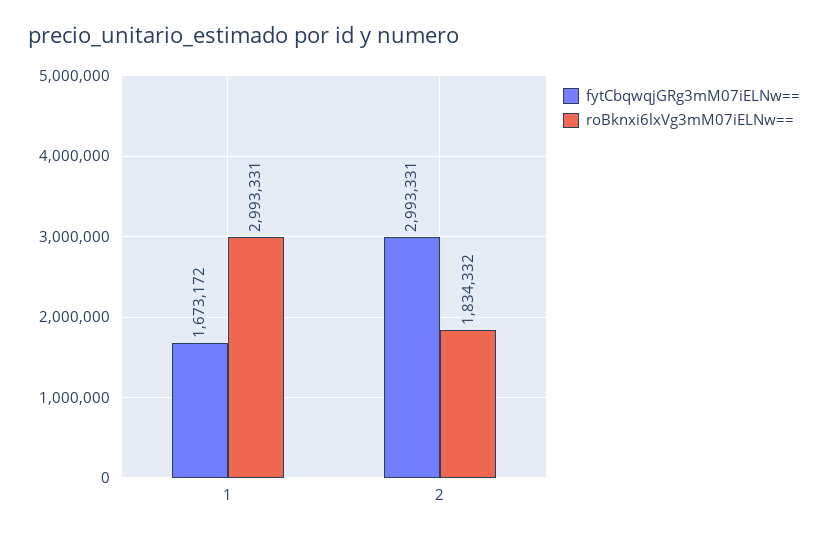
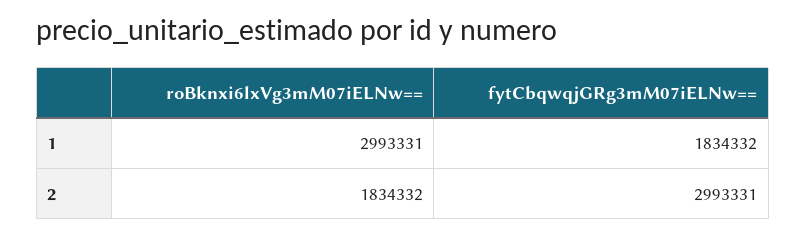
fytCbqwqjGRg3mM07iELNw==, 1: 1673172 -> 1834332

